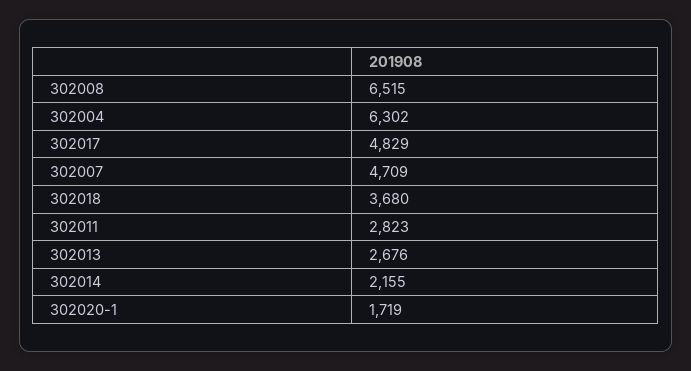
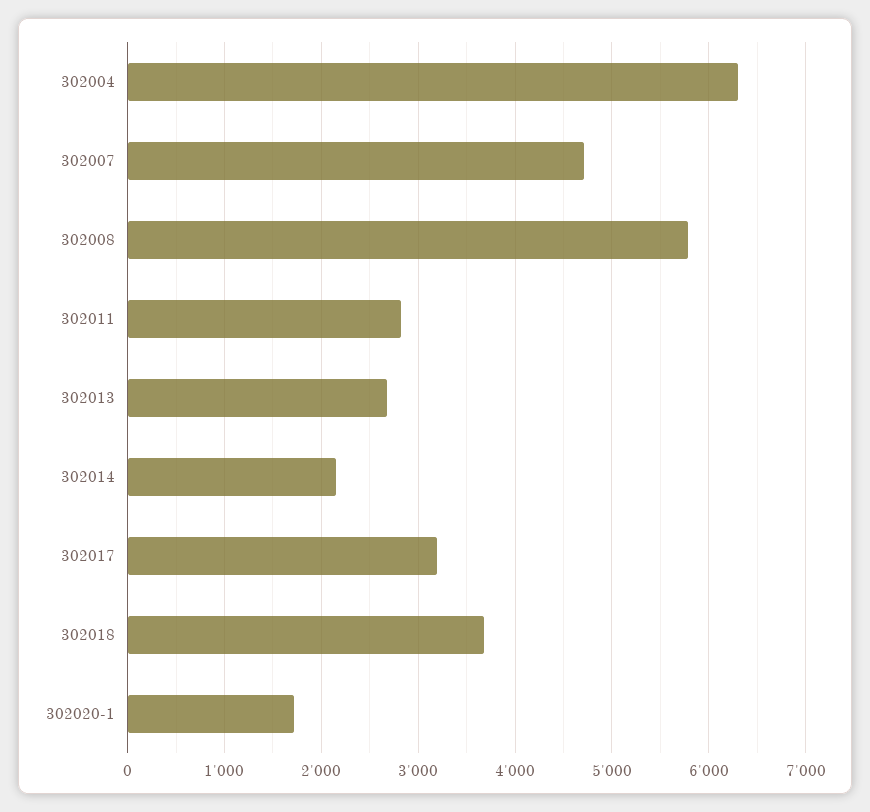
302008: 6515 -> 5800
302017: 4829 -> 3200

